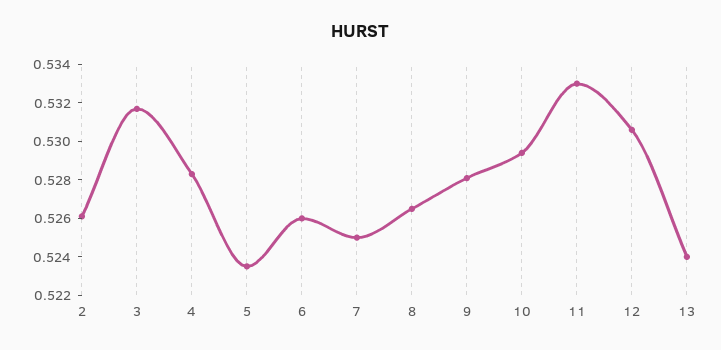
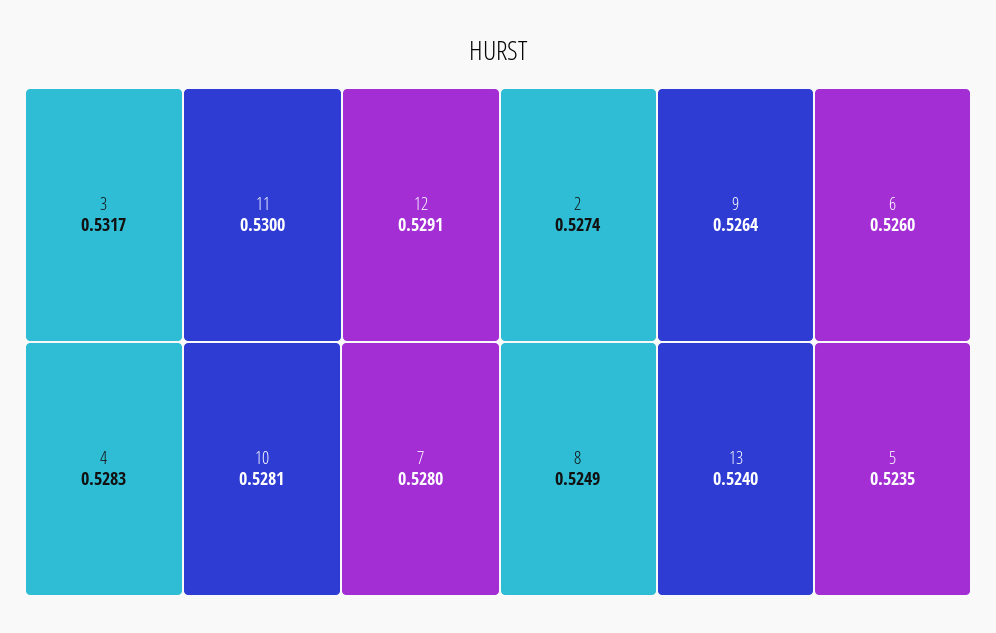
2: 0.526 -> 0.5274
7: 0.525 -> 0.528
8: 0.5265 -> 0.5249
9: 0.528 -> 0.5264
10: 0.5295 -> 0.5281
11: 0.533 -> 0.53
12: 0.5305 -> 0.5291

